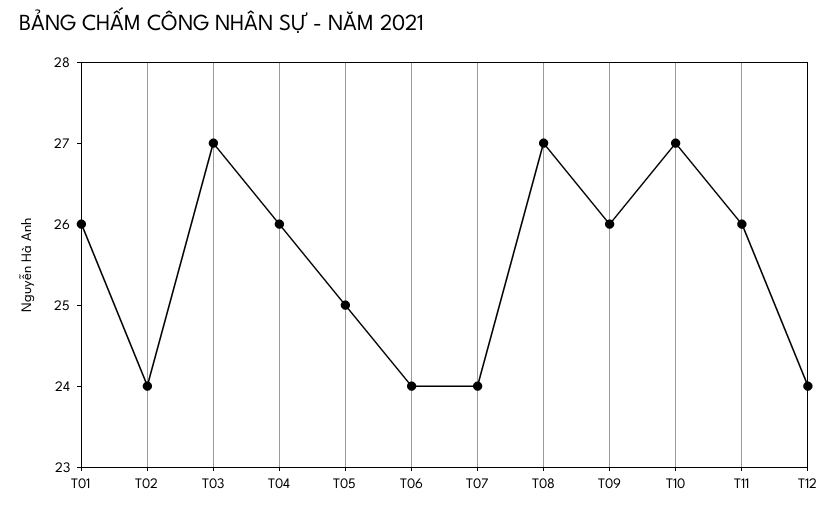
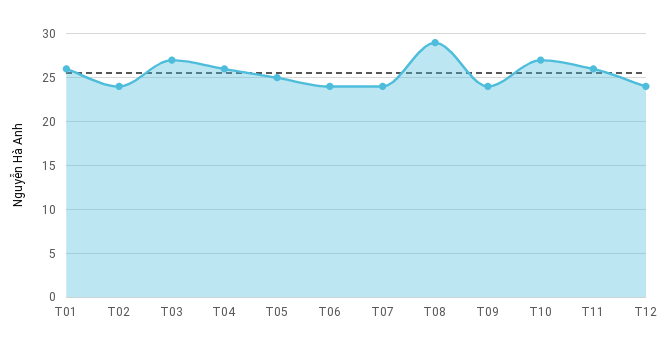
T08: 27 -> 29
T09: 26 -> 24

